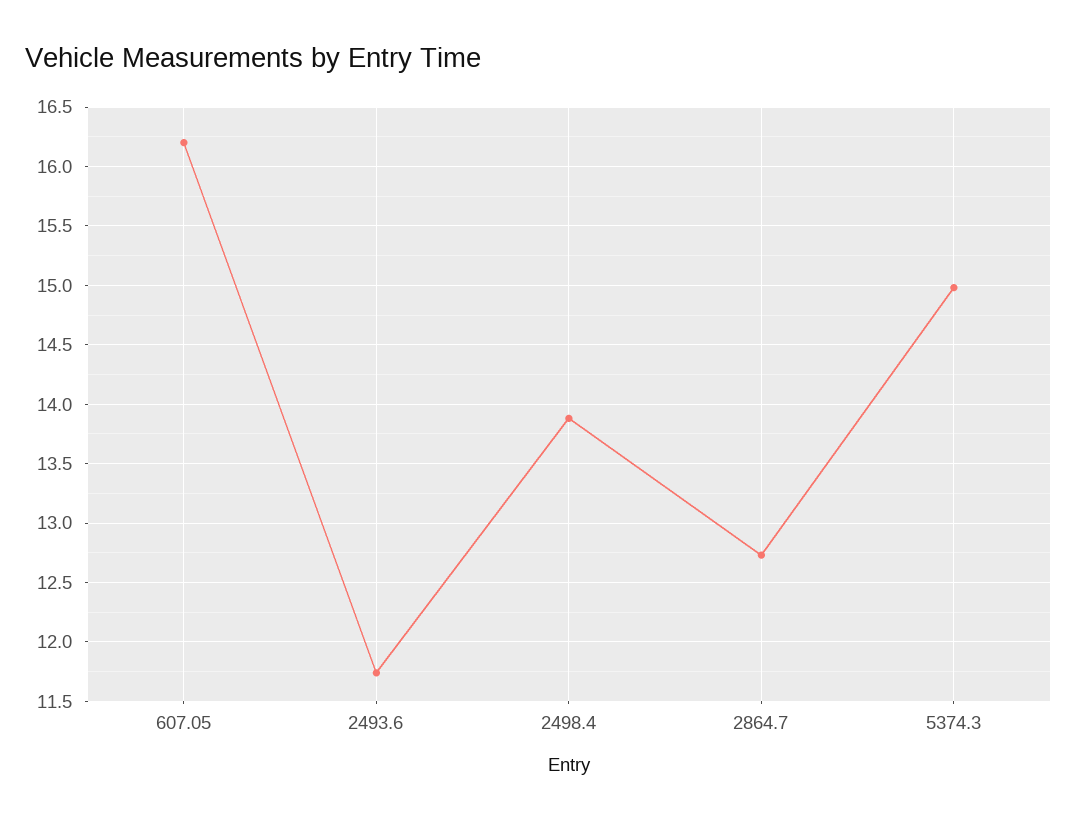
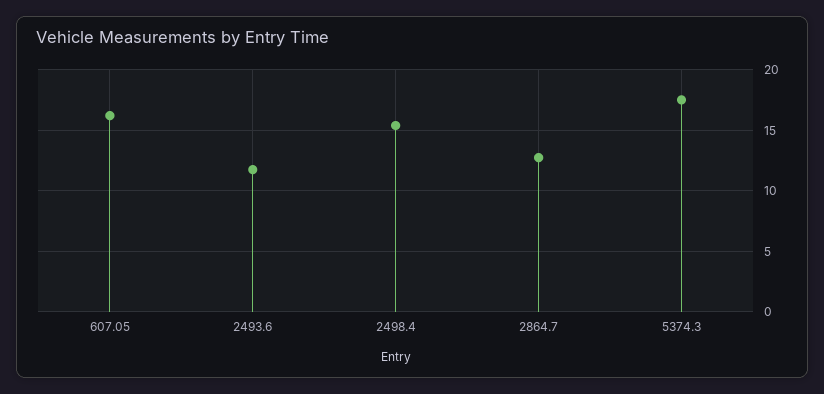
2498.4: 13.9 -> 15.5
5374.3: 15 -> 17.5

